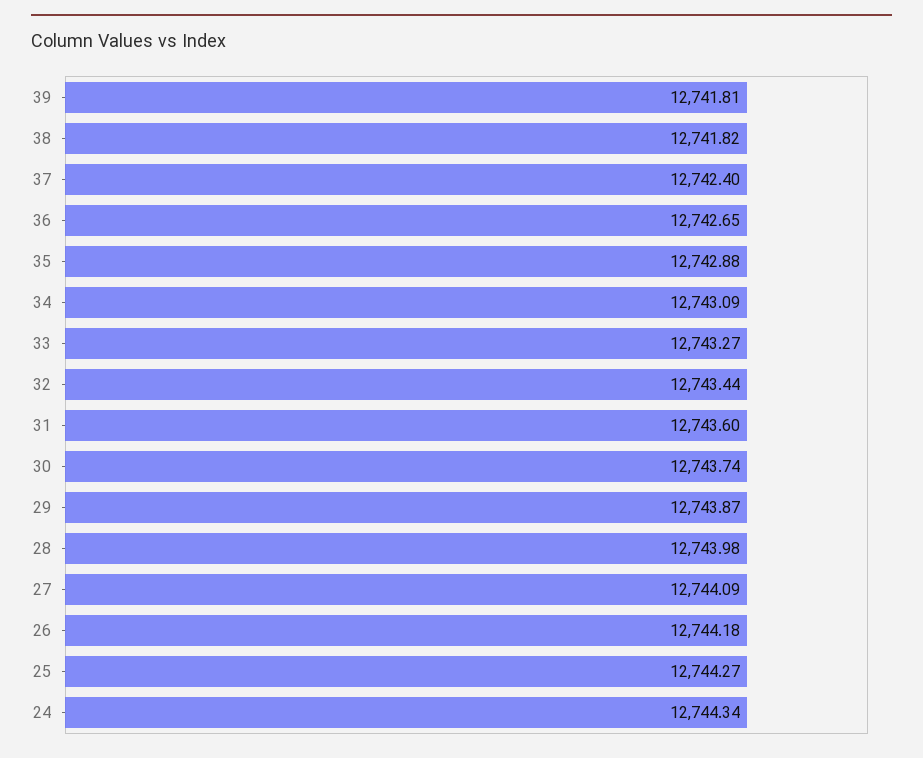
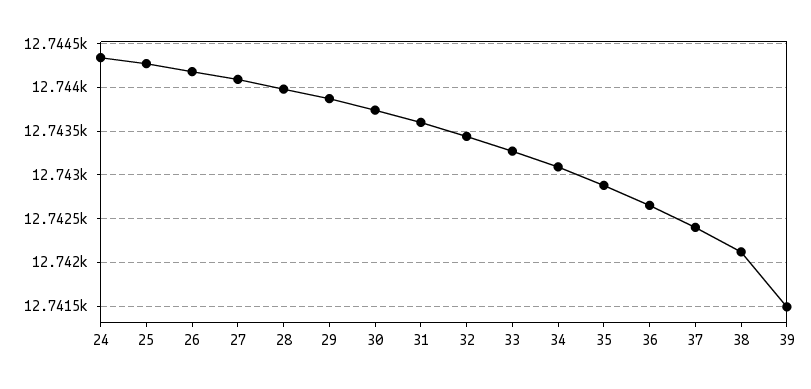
39: 12741.81 -> 12741.5
38: 12741.82 -> 12742.1

